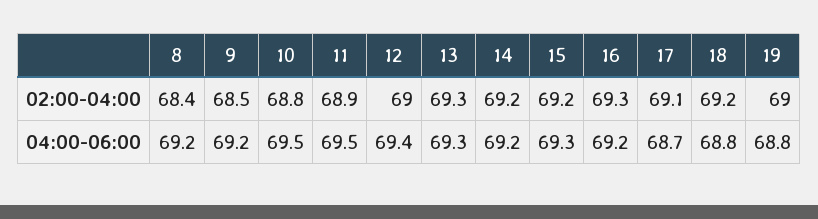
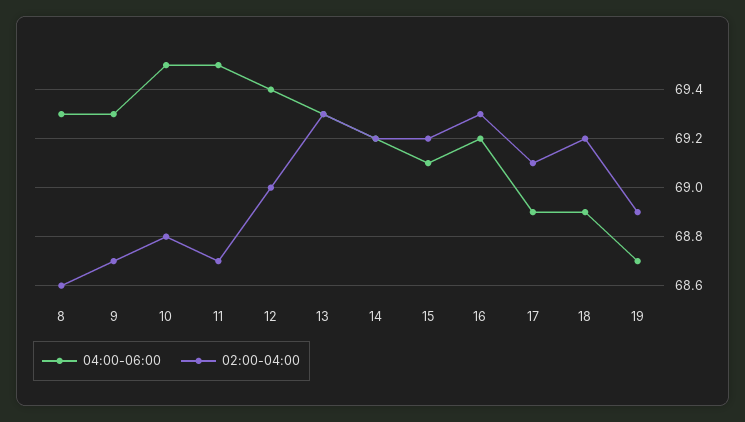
02:00-04:00, 8: 68.4 -> 68.6
02:00-04:00, 9: 68.5 -> 68.7
02:00-04:00, 11: 68.9 -> 68.7
02:00-04:00, 19: 69 -> 68.9
04:00-06:00, 8: 69.2 -> 69.3
04:00-06:00, 9: 69.2 -> 69.3
04:00-06:00, 15: 69.3 -> 69.1
04:00-06:00, 17: 68.7 -> 68.9
04:00-06:00, 18: 68.8 -> 68.9
04:00-06:00, 19: 68.8 -> 68.7

